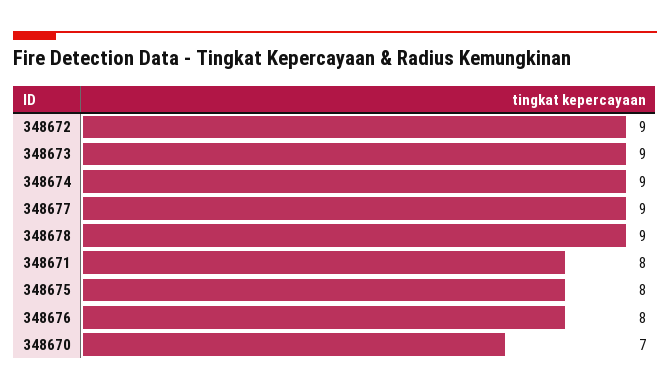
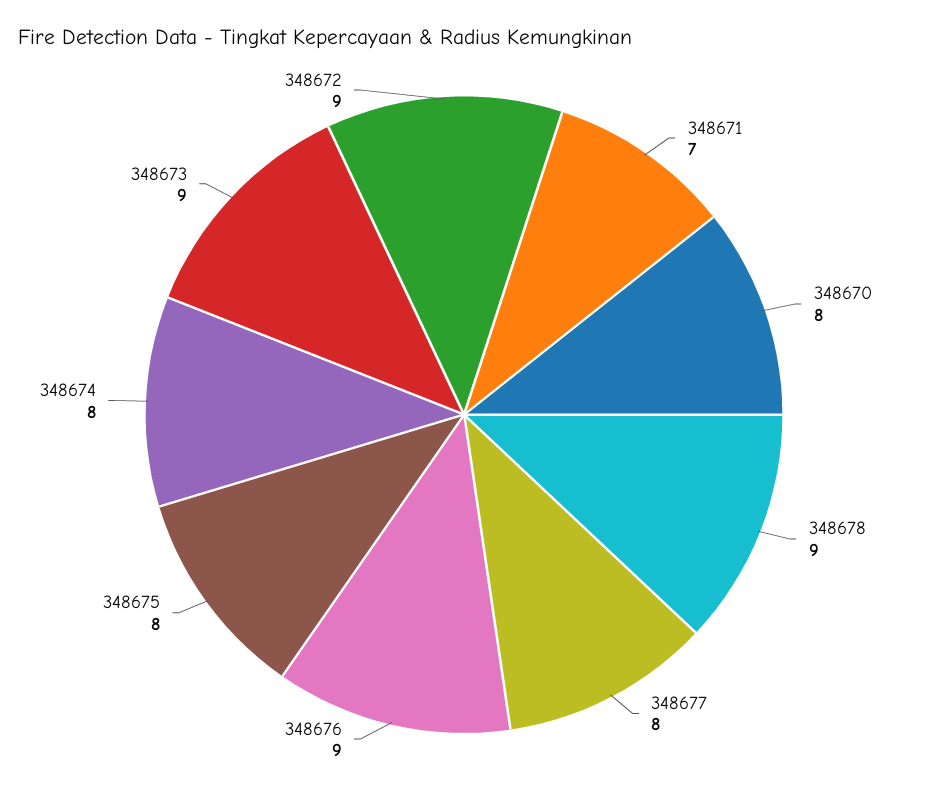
348674: 9 -> 8
348677: 9 -> 8
348671: 8 -> 7
348676: 8 -> 9
348670: 7 -> 8

